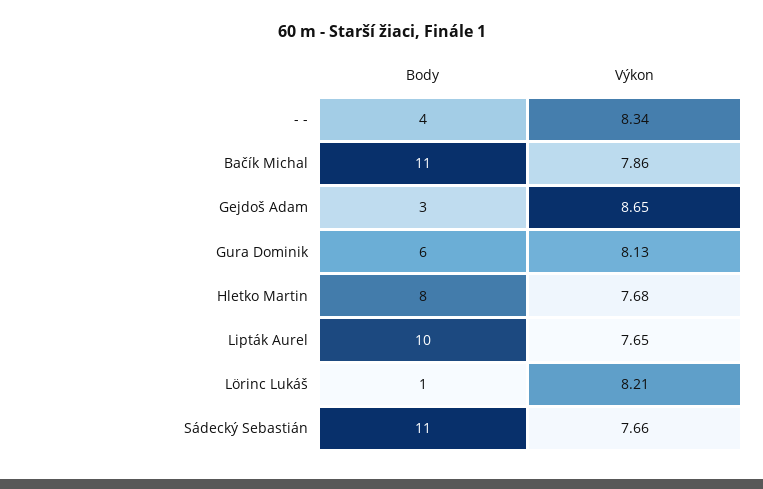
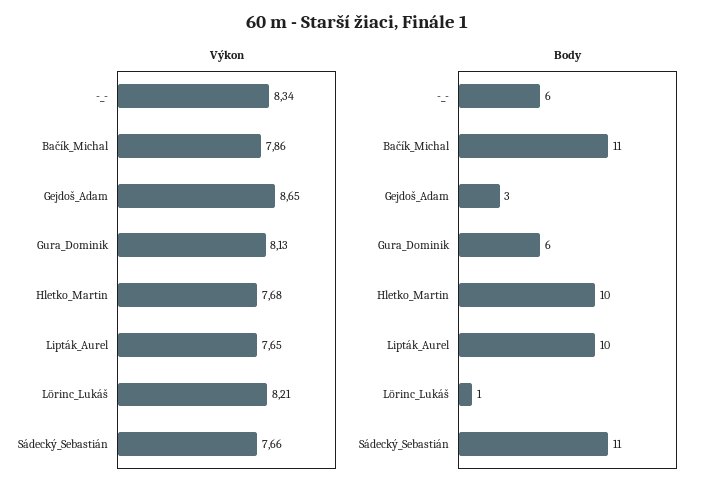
Body, - -: 4 -> 6
Body, Hletko Martin: 8 -> 10

